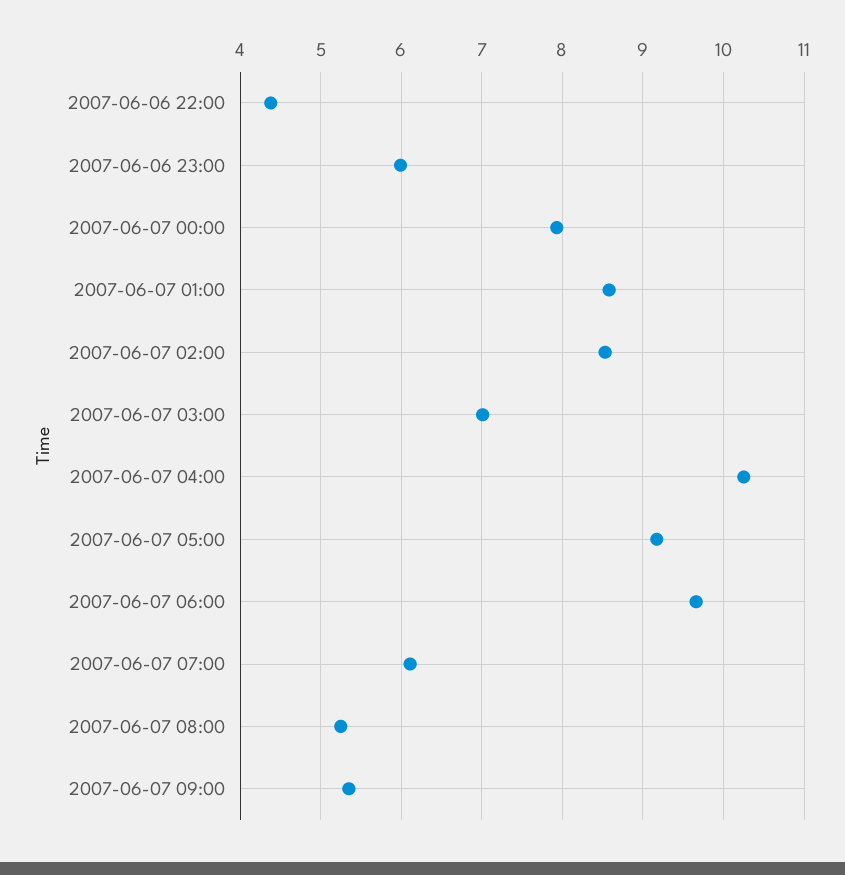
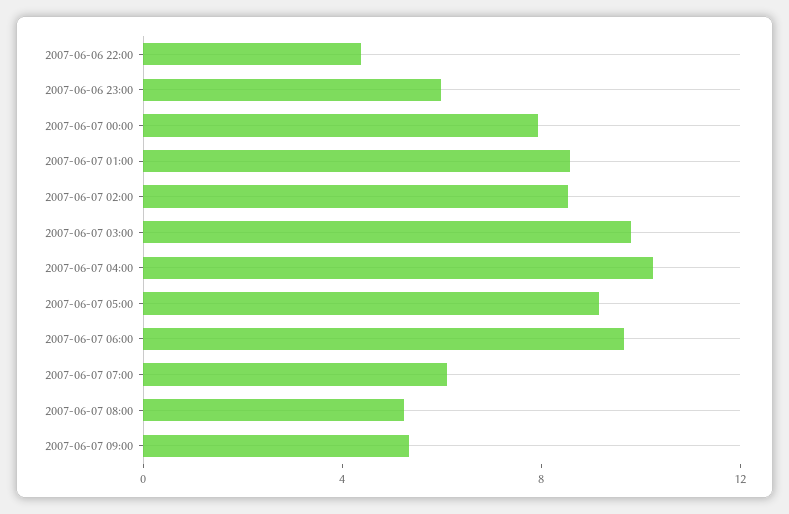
2007-06-07 03:00: 7 -> 10

